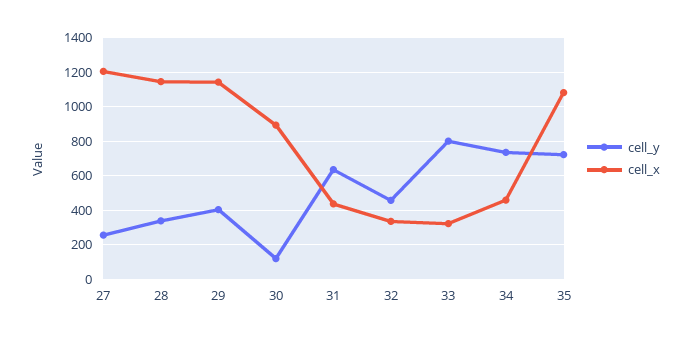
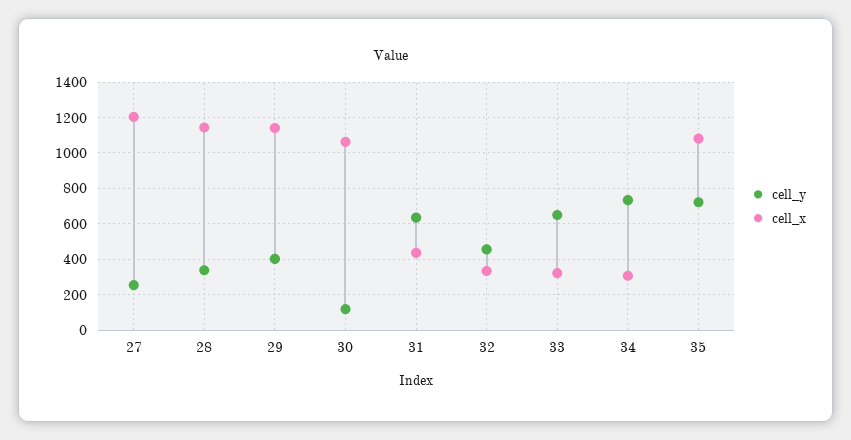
cell_x, 30: 900 -> 1050
cell_y, 33: 800 -> 650
cell_x, 34: 450 -> 300

